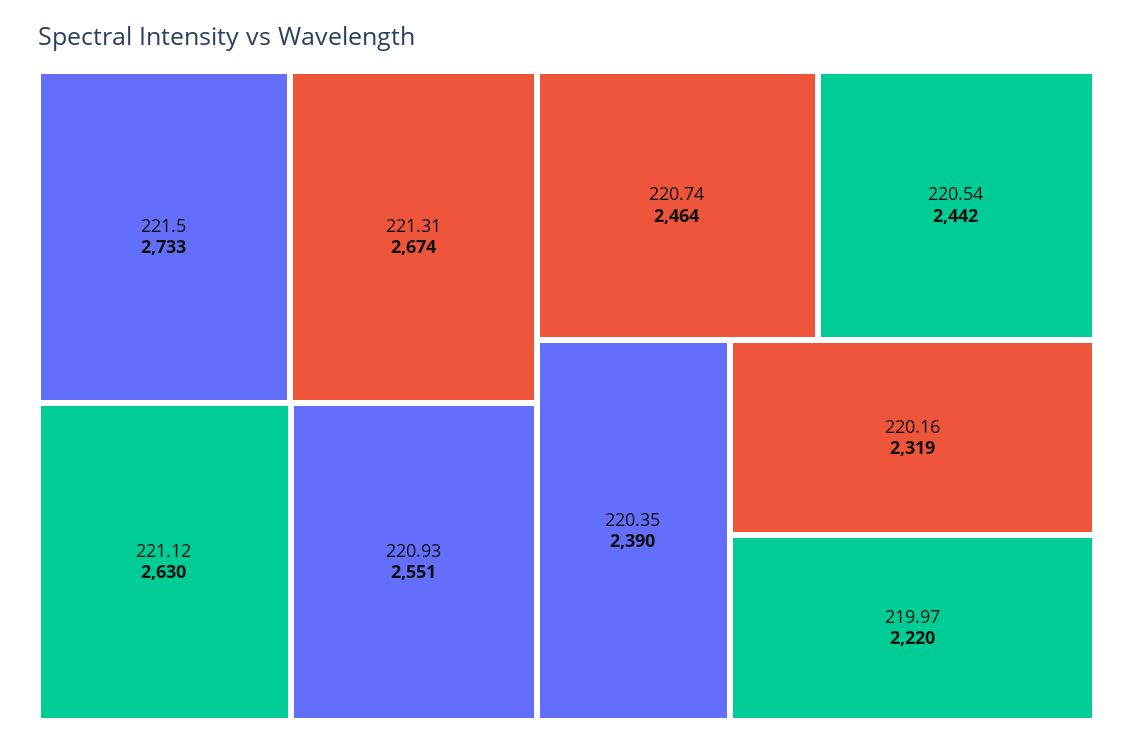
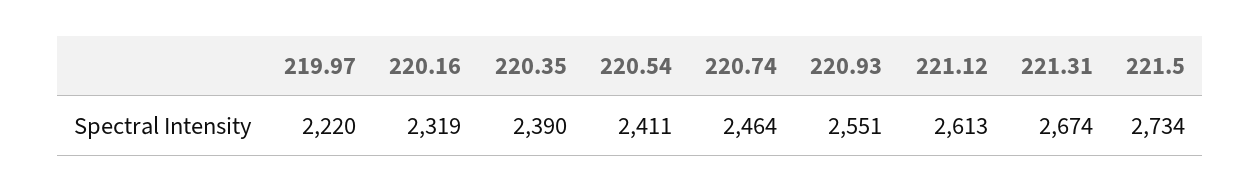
221.5: 2733 -> 2734
221.12: 2630 -> 2613
220.54: 2442 -> 2411

